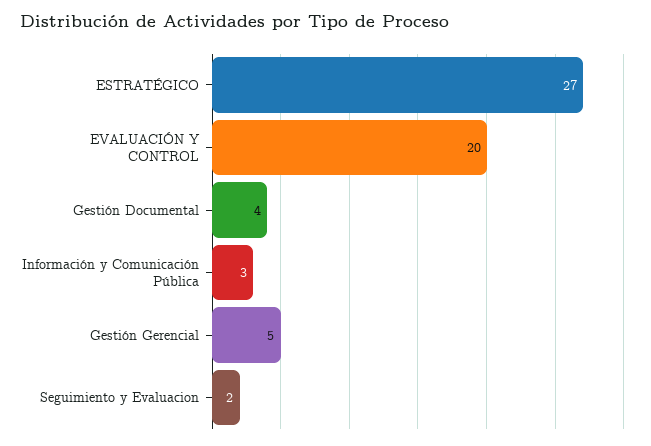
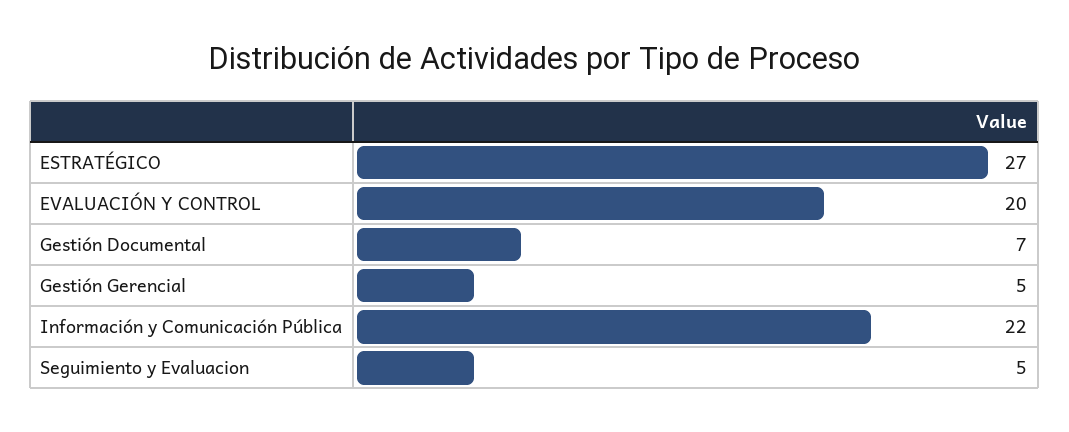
Gestión Documental: 4 -> 7
Información y Comunicación Pública: 3 -> 22
Seguimiento y Evaluacion: 2 -> 5

